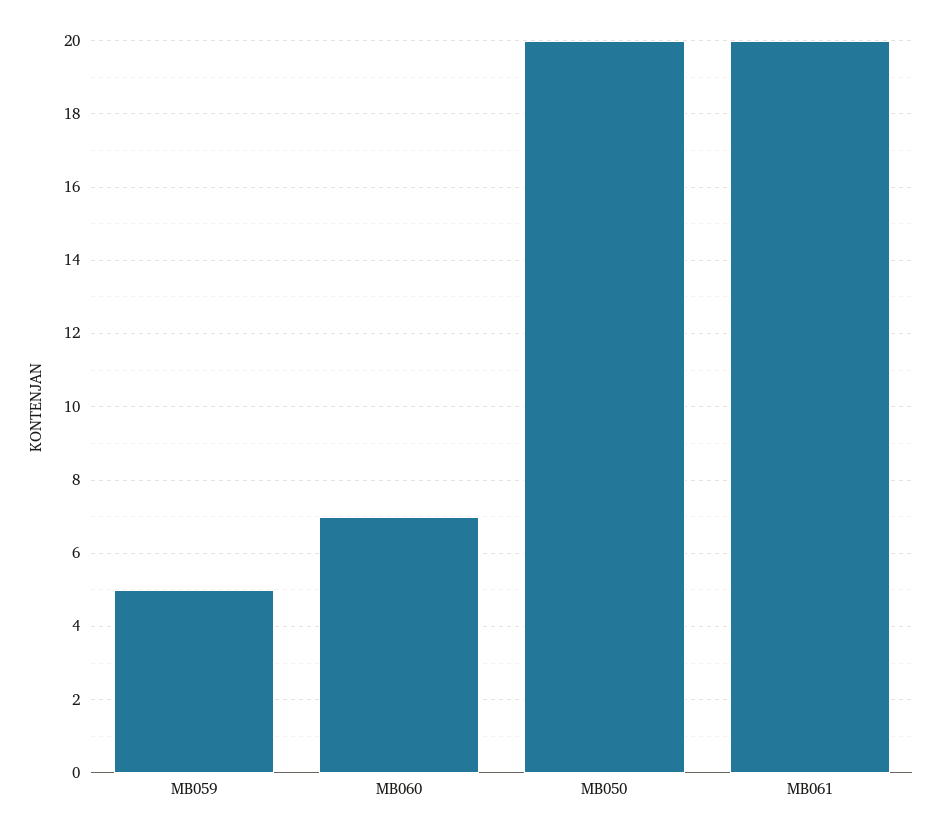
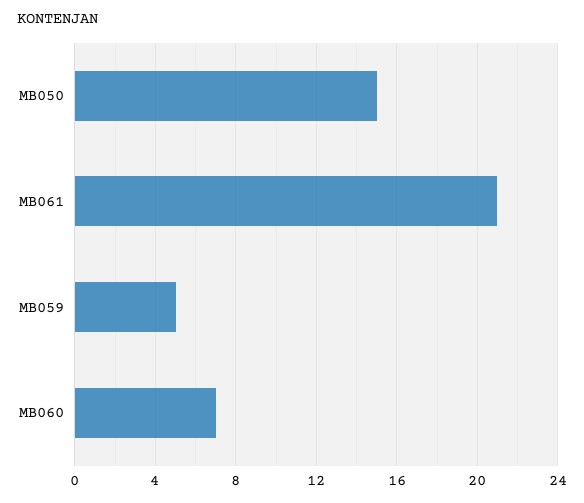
MB050: 20 -> 15
MB061: 20 -> 21

